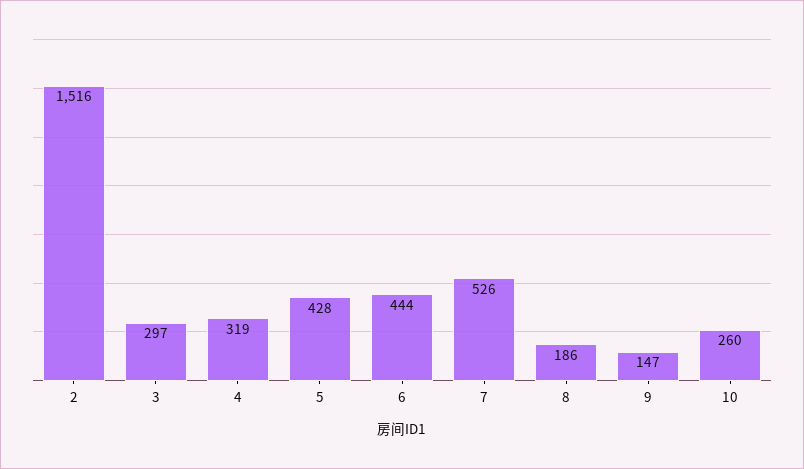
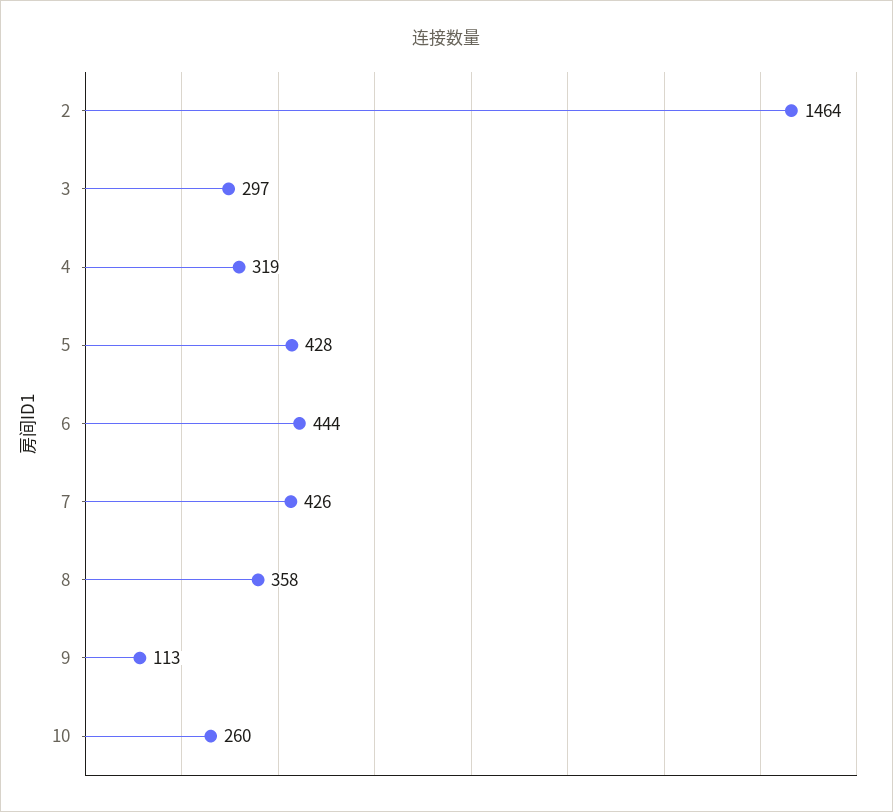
2: 1516 -> 1464
7: 526 -> 426
8: 186 -> 358
9: 147 -> 113

